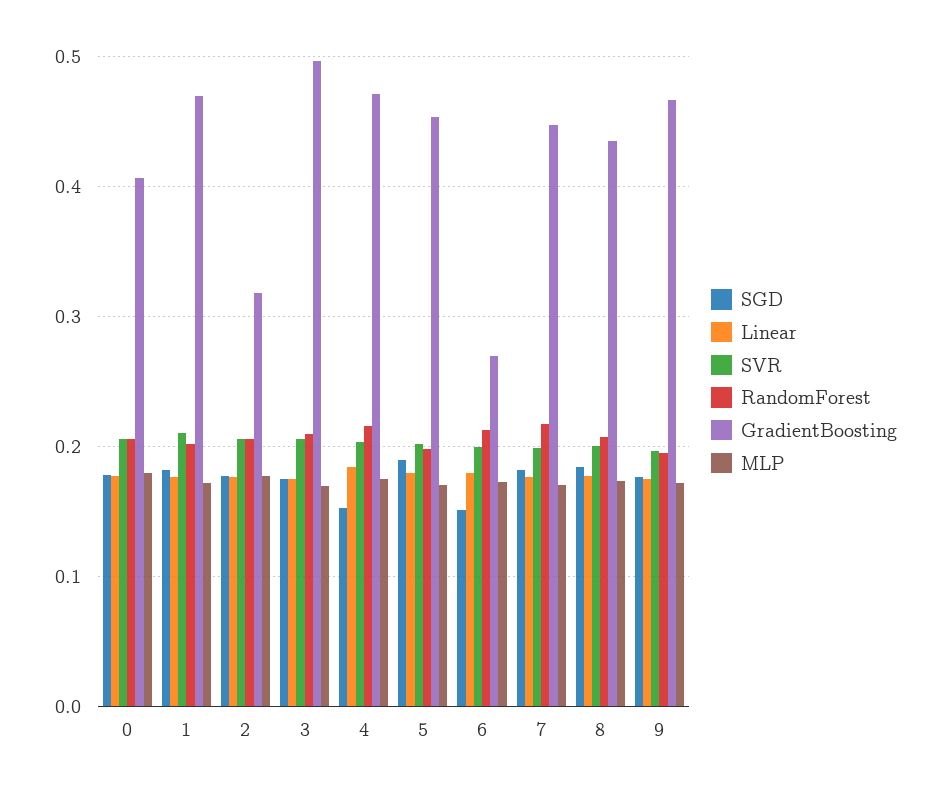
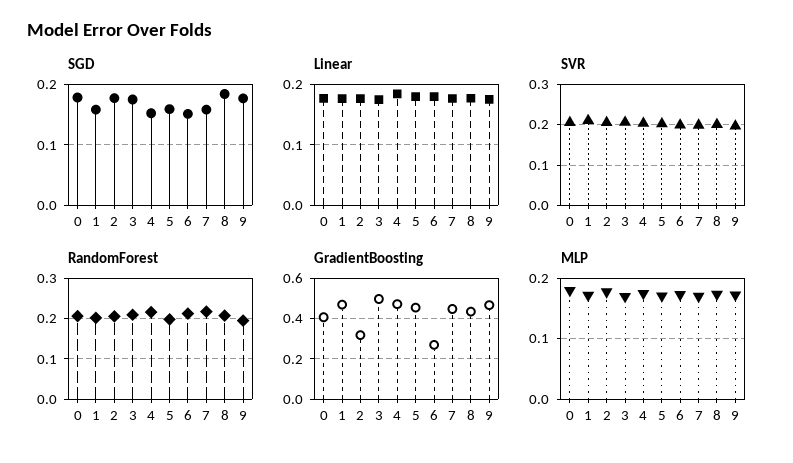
SGD, 1: 0.18 -> 0.16
SGD, 5: 0.19 -> 0.16
SGD, 7: 0.18 -> 0.16

